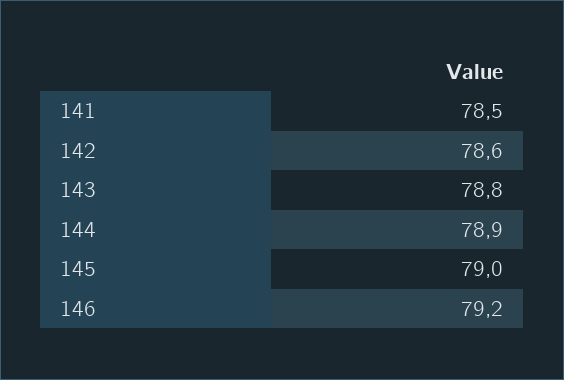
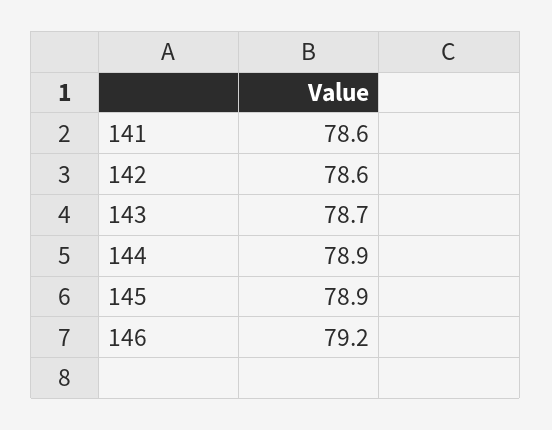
141: 78.5 -> 78.6
143: 78.8 -> 78.7
145: 79 -> 78.9

